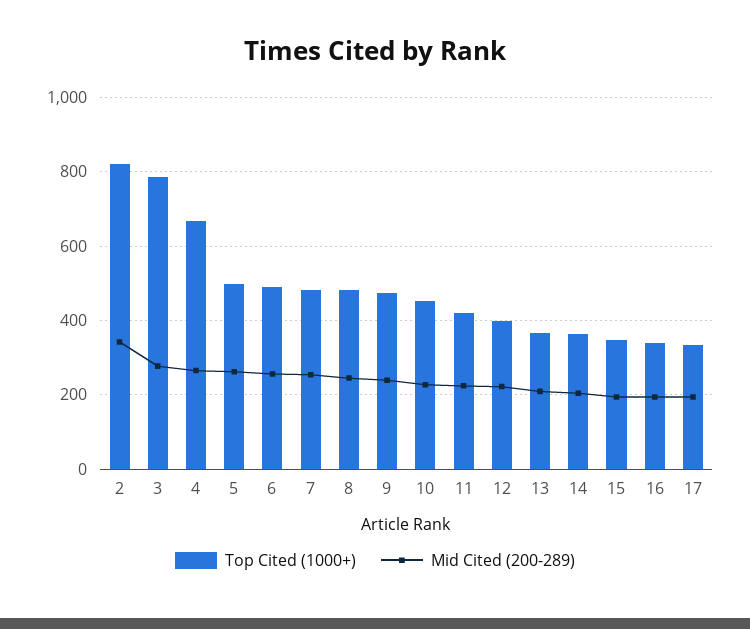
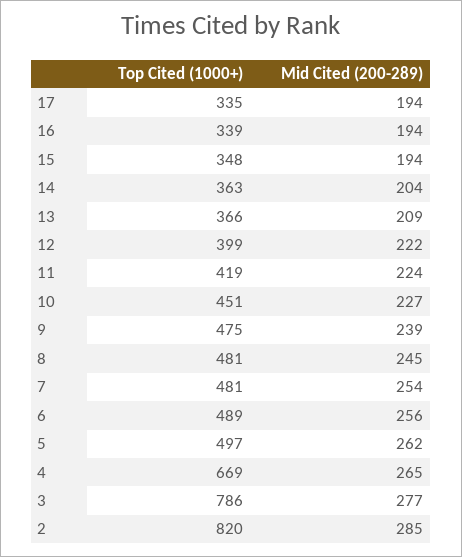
Mid Cited (200-289), 2: 340 -> 285

